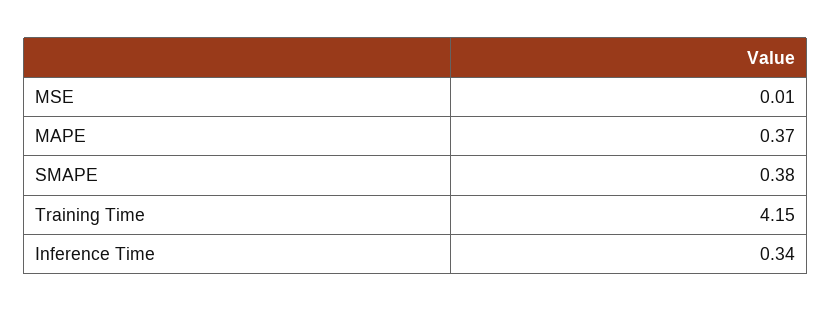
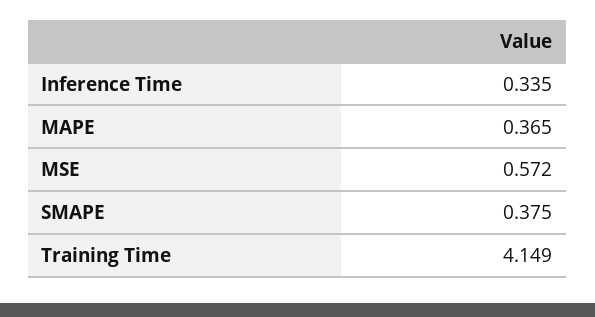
MSE: 0.01 -> 0.572

